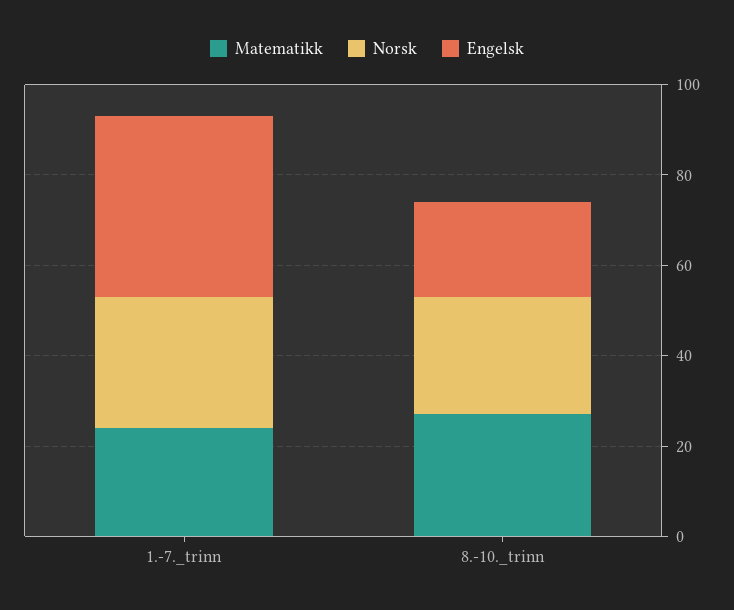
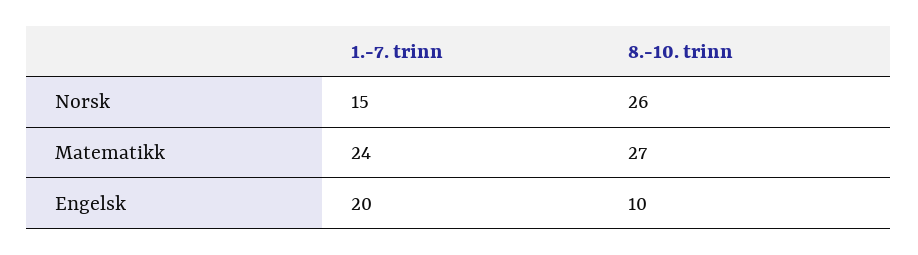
Norsk, 1.-7._trinn: 30 -> 15
Engelsk, 1.-7._trinn: 40 -> 20
Engelsk, 8.-10._trinn: 20 -> 10

